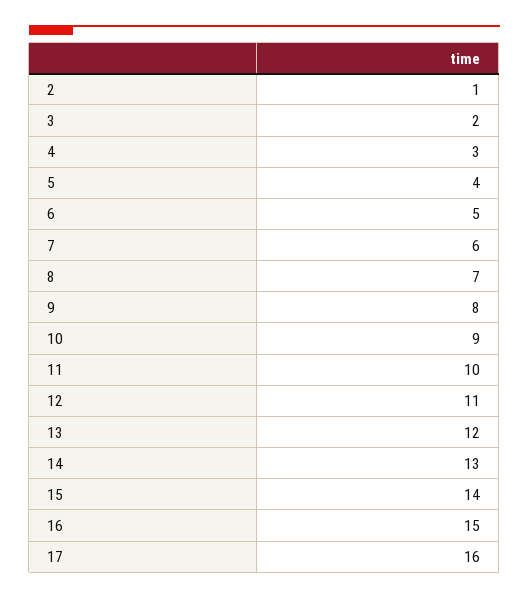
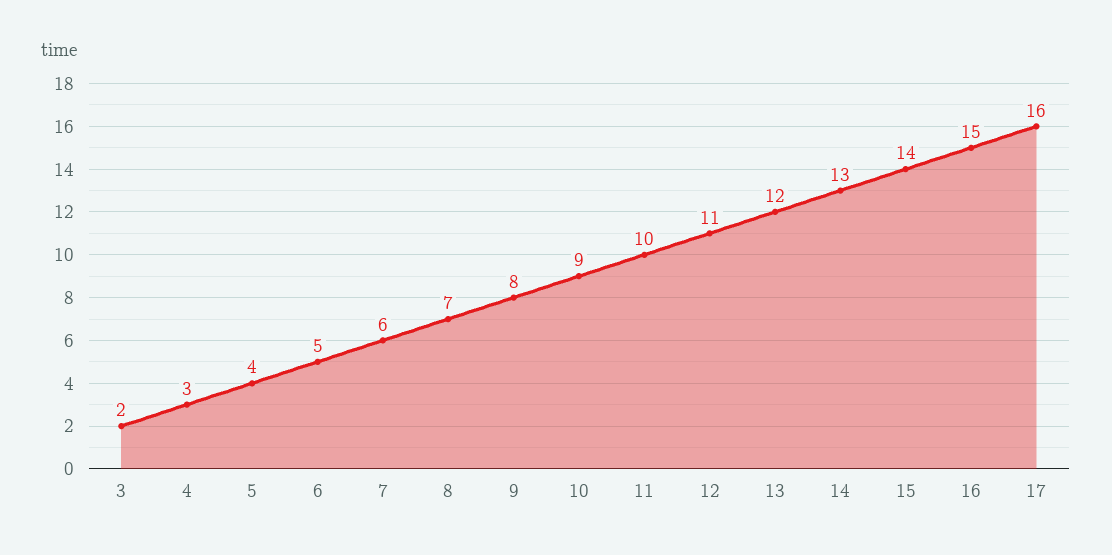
2: 1 -> none

